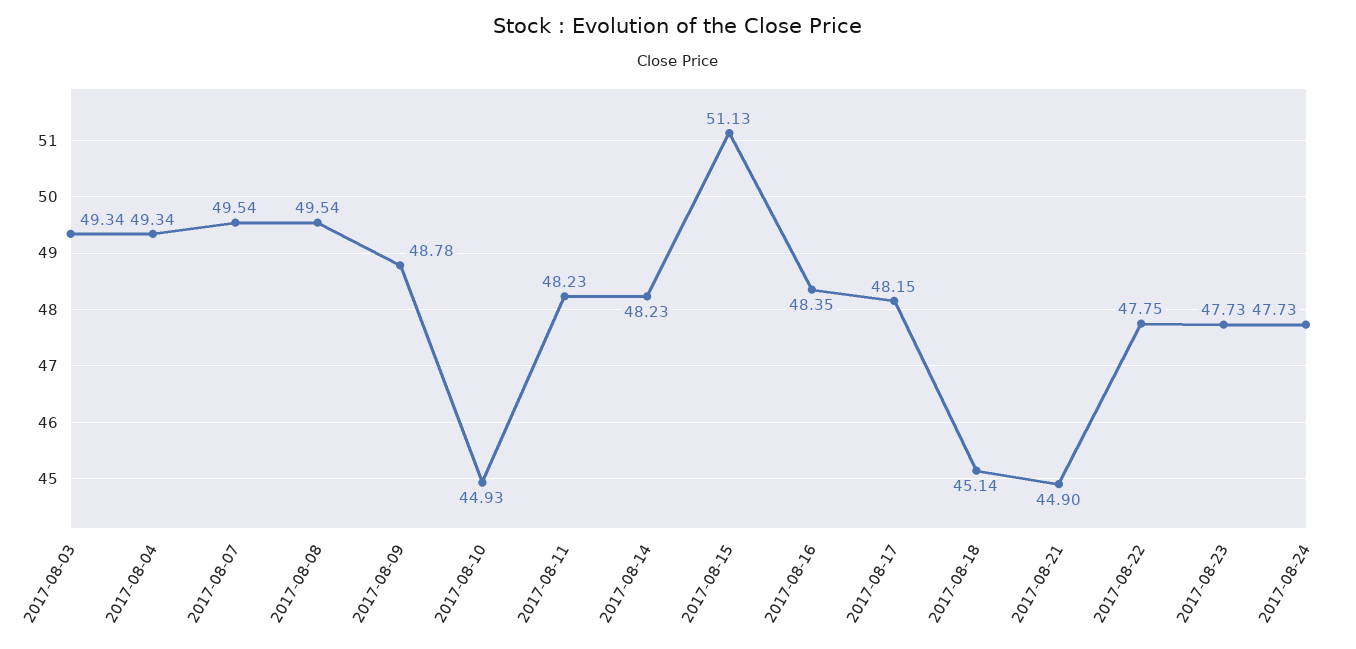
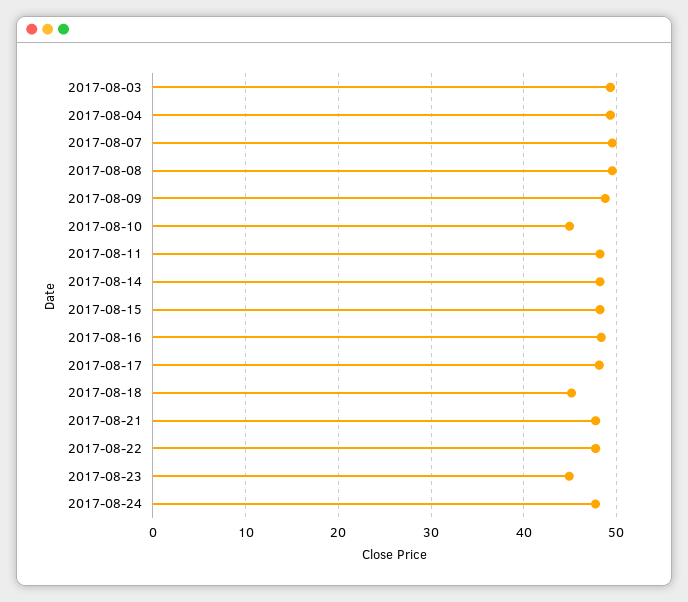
2017-08-15: 51.13 -> 48
2017-08-21: 44.9 -> 48
2017-08-23: 47.73 -> 45

